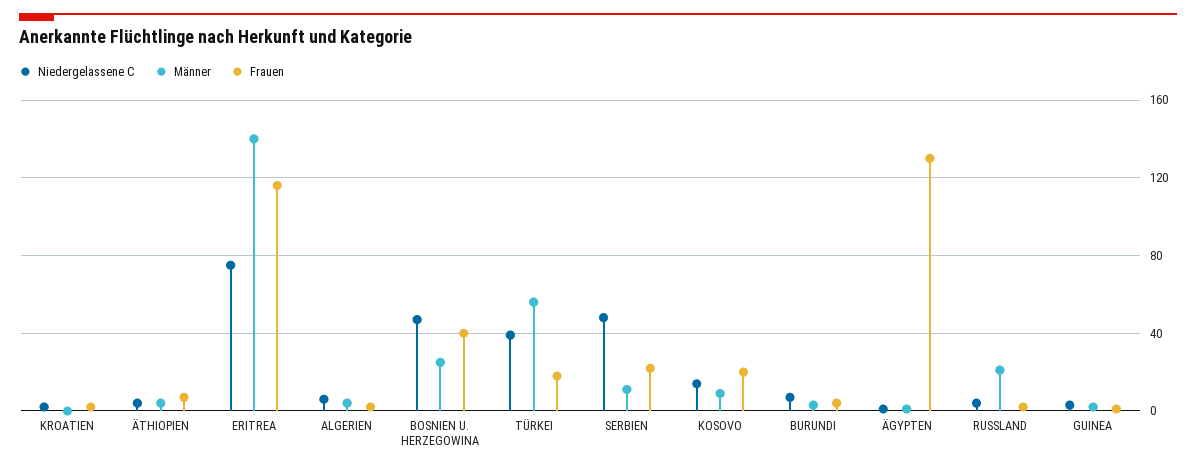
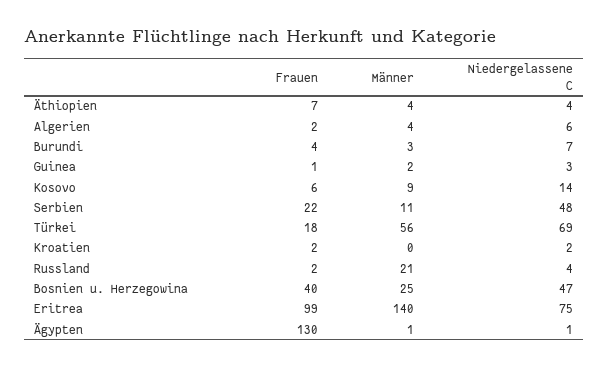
Frauen, ERITREA: 115 -> 99
Niedergelassene C, TÜRKEI: 40 -> 69
Frauen, KOSOVO: 20 -> 6

